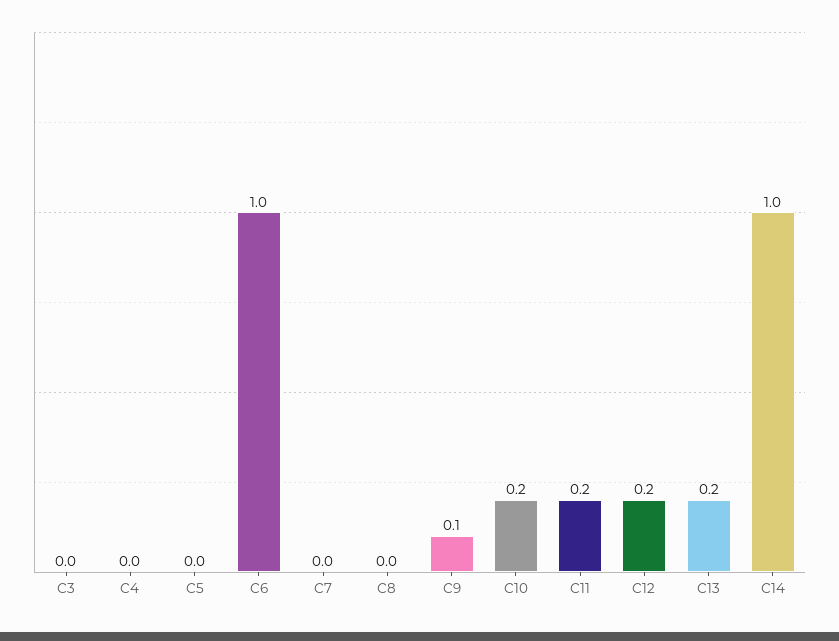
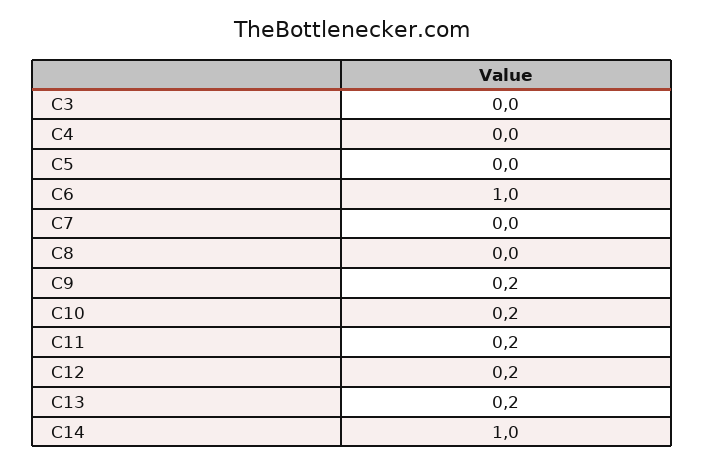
C9: 0.1 -> 0.2

